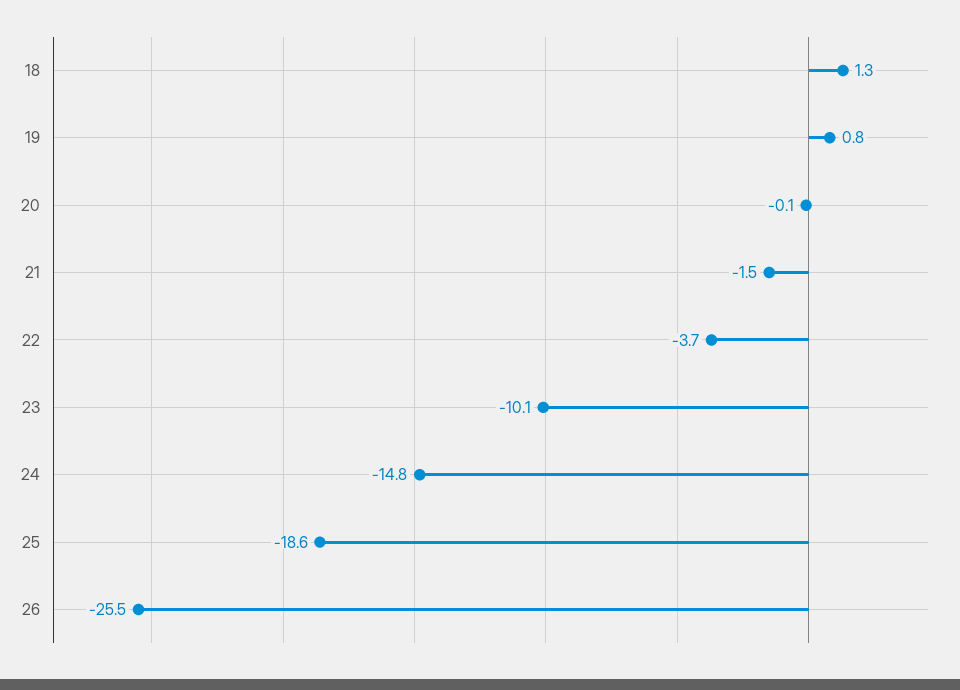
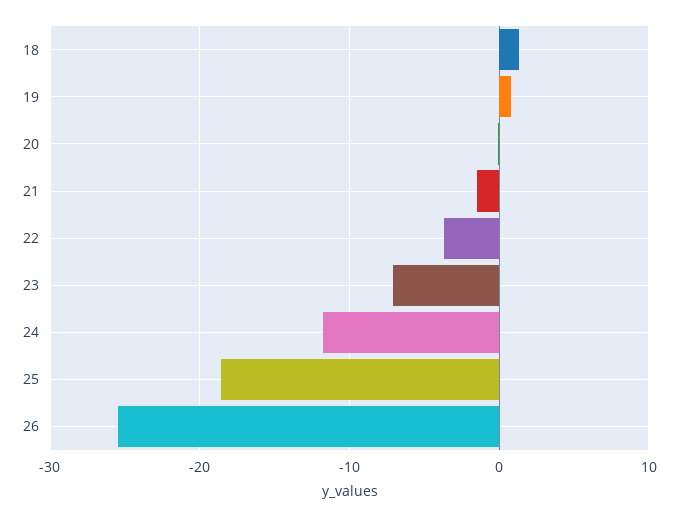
23: -10.1 -> -7
24: -14.8 -> -12

